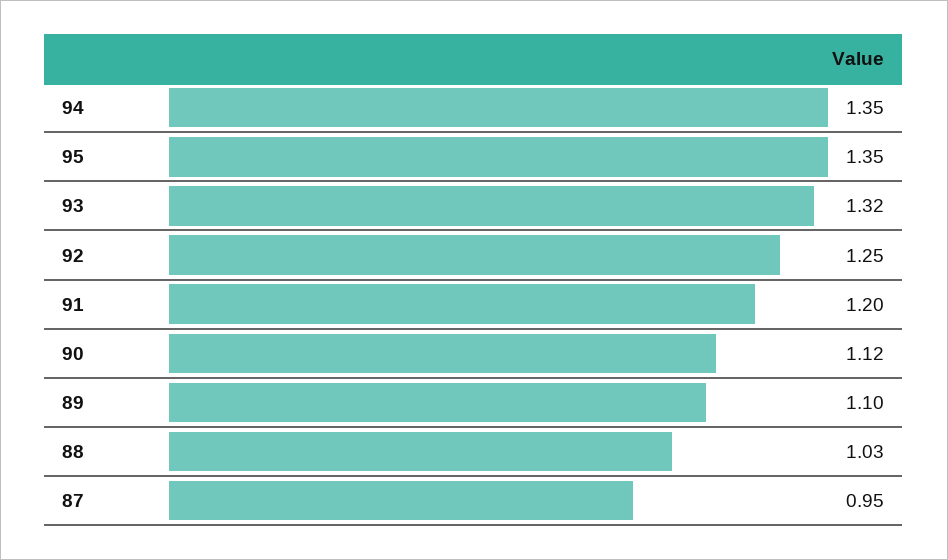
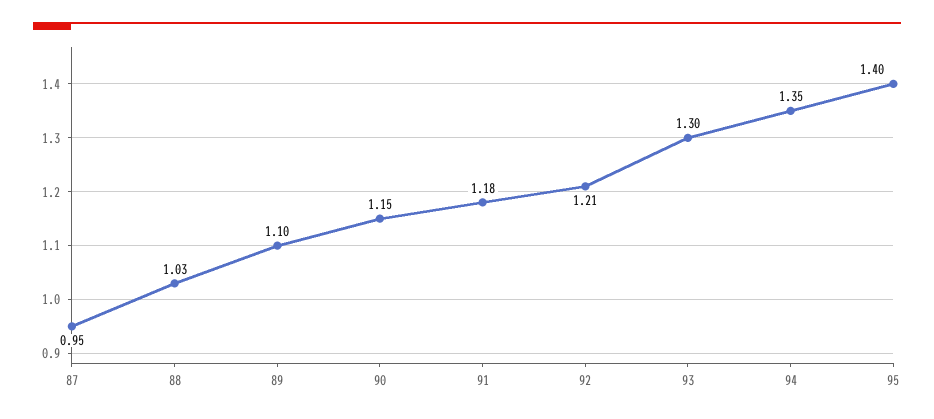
95: 1.35 -> 1.4
93: 1.32 -> 1.3
92: 1.25 -> 1.21
91: 1.2 -> 1.18
90: 1.12 -> 1.15

